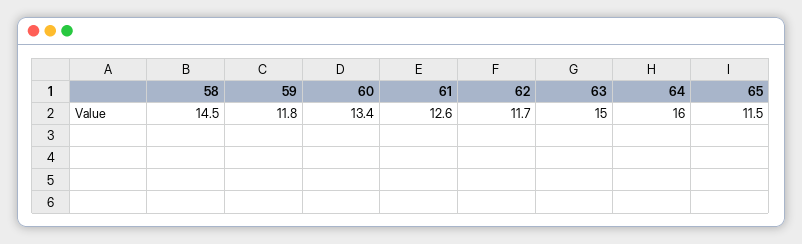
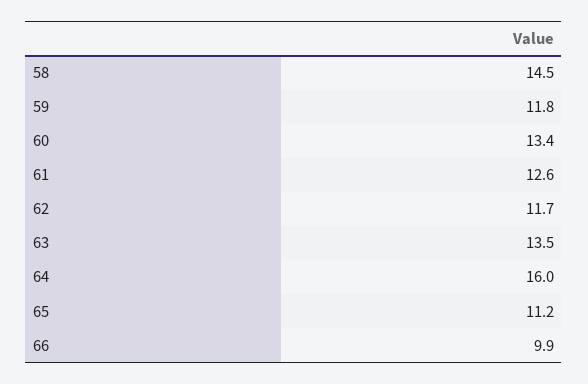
63: 15 -> 13.5
65: 11.5 -> 11.2
66: none -> 9.9

